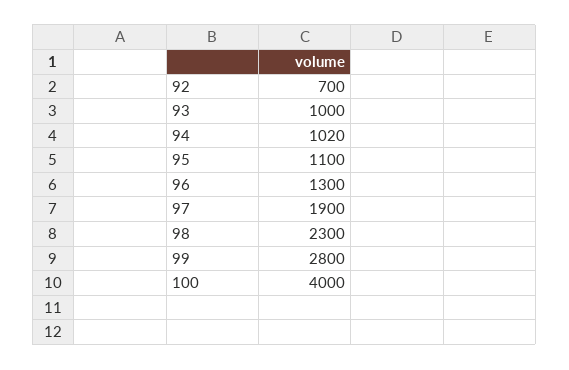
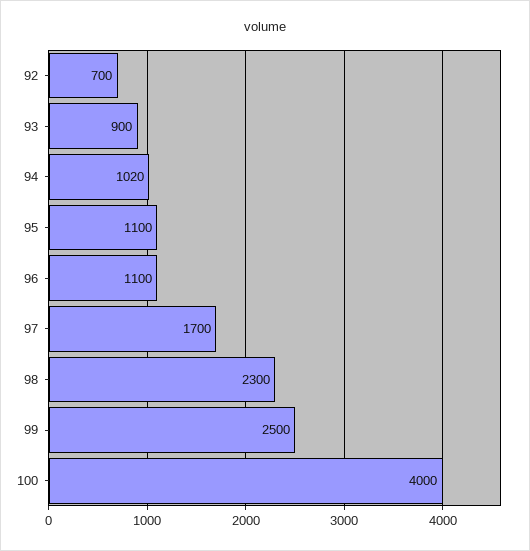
93: 1000 -> 900
96: 1300 -> 1100
97: 1900 -> 1700
99: 2800 -> 2500

